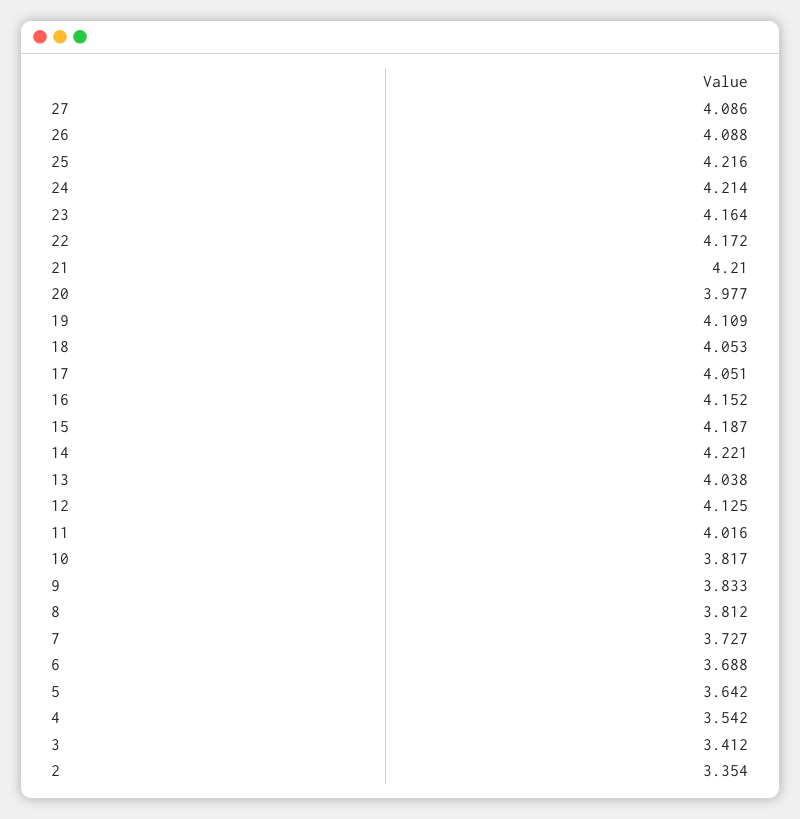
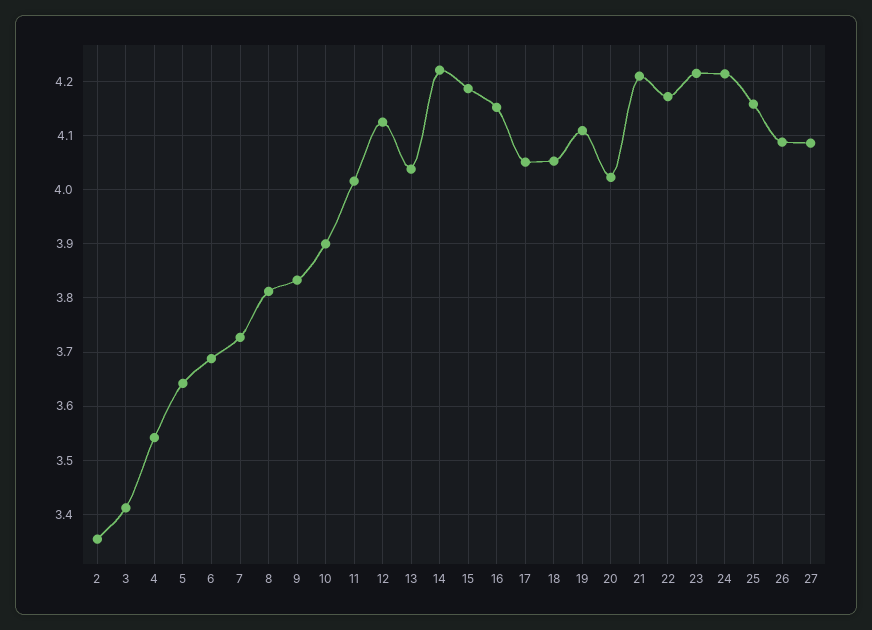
25: 4.216 -> 4.16
23: 4.164 -> 4.22
20: 3.977 -> 4.02
10: 3.817 -> 3.9

